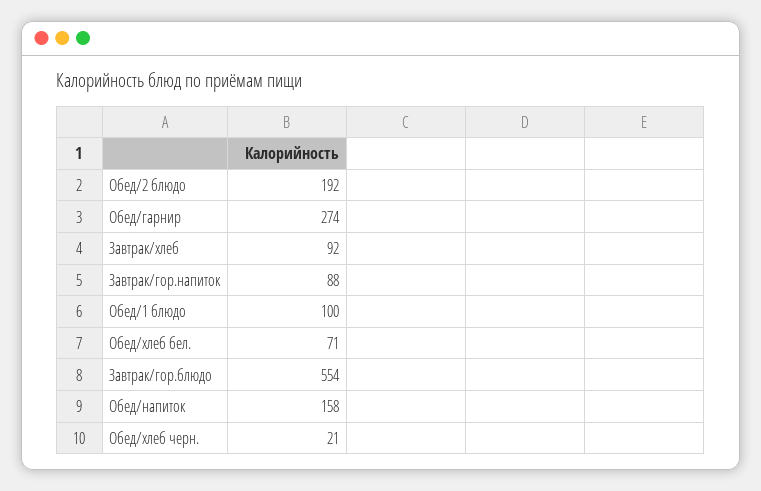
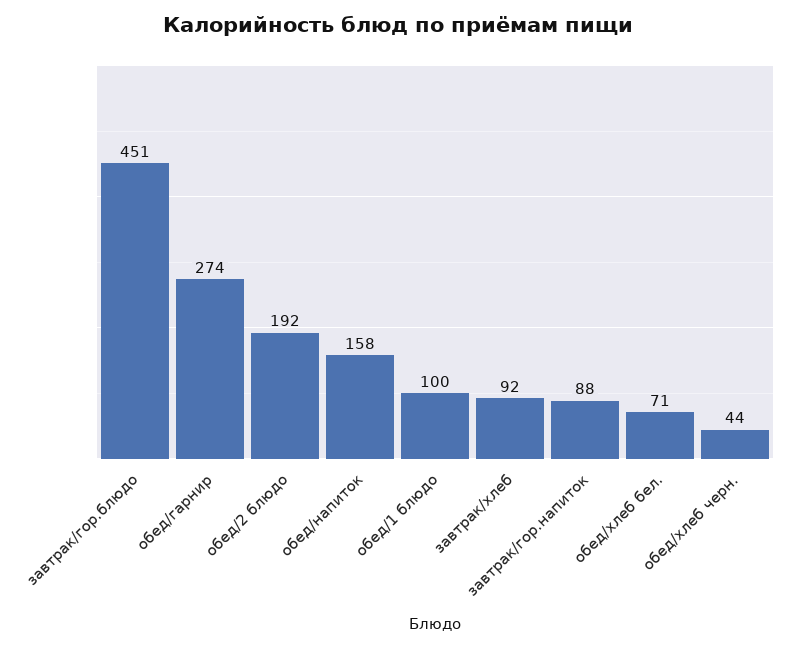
Завтрак/гор.блюдо: 554 -> 451
Обед/хлеб черн.: 21 -> 44

